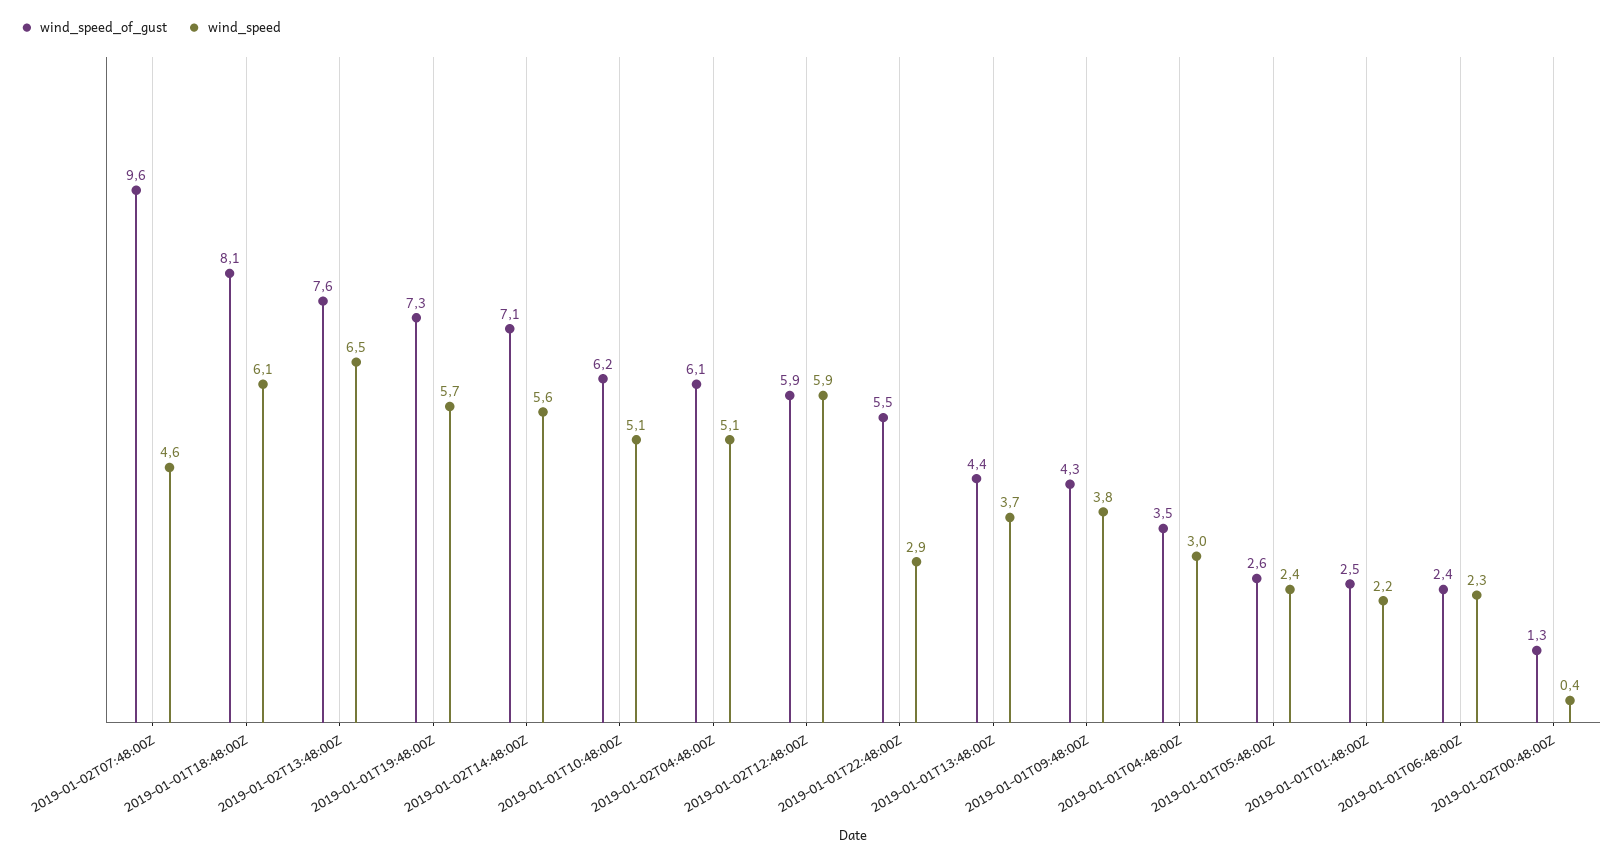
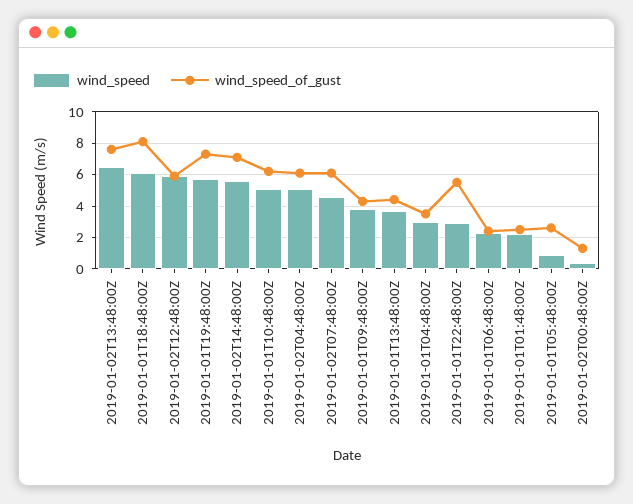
wind_speed_of_gust, 2019-01-02T07:48:00Z: 9.6 -> 6
wind_speed, 2019-01-01T05:48:00Z: 2.4 -> 1

